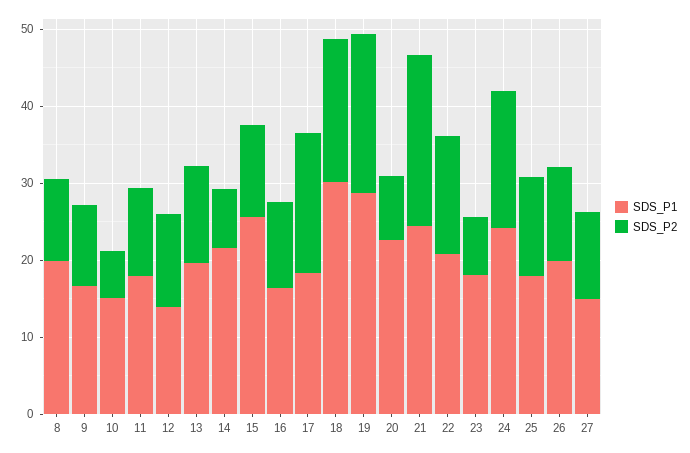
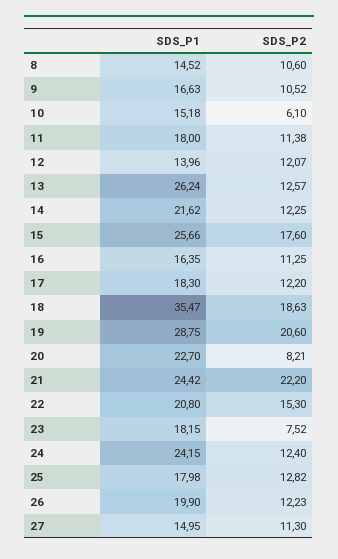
SDS_P1, 8: 20 -> 14.52
SDS_P1, 13: 20 -> 26.24
SDS_P2, 14: 8 -> 12.25
SDS_P2, 15: 12 -> 17.6
SDS_P2, 17: 18 -> 12.2
SDS_P1, 18: 30 -> 35.47
SDS_P2, 24: 18 -> 12.4

